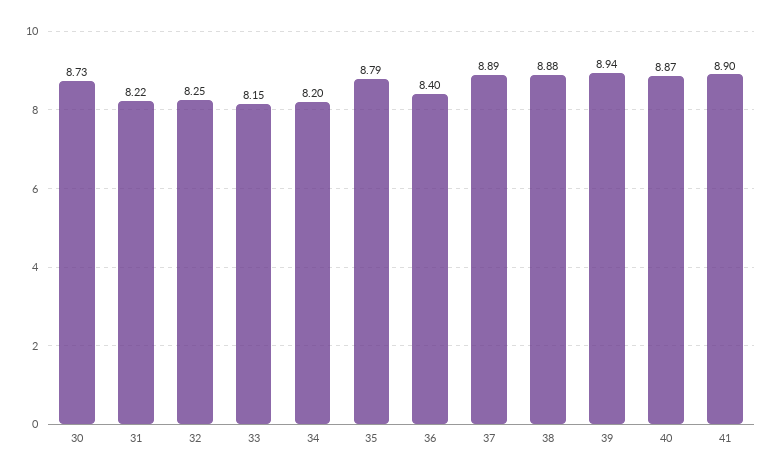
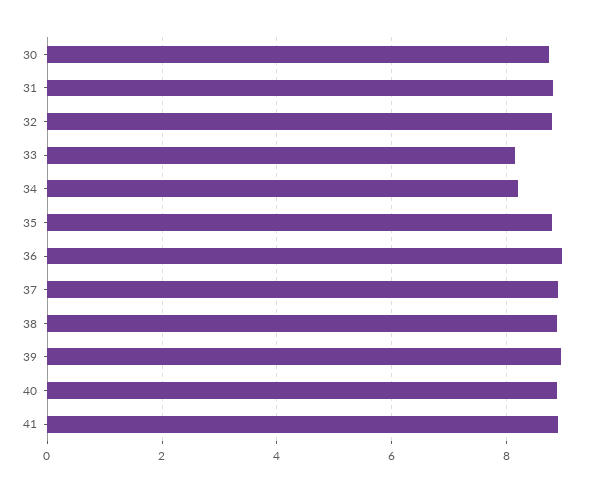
31: 8.22 -> 8.8
32: 8.25 -> 8.8
36: 8.4 -> 9

